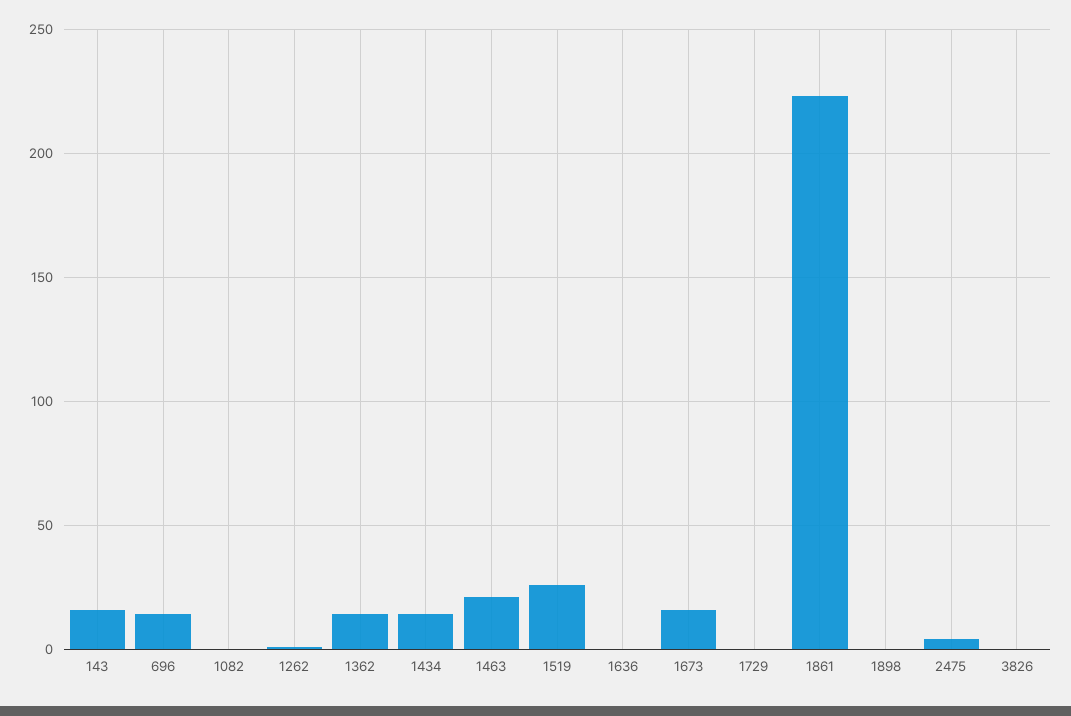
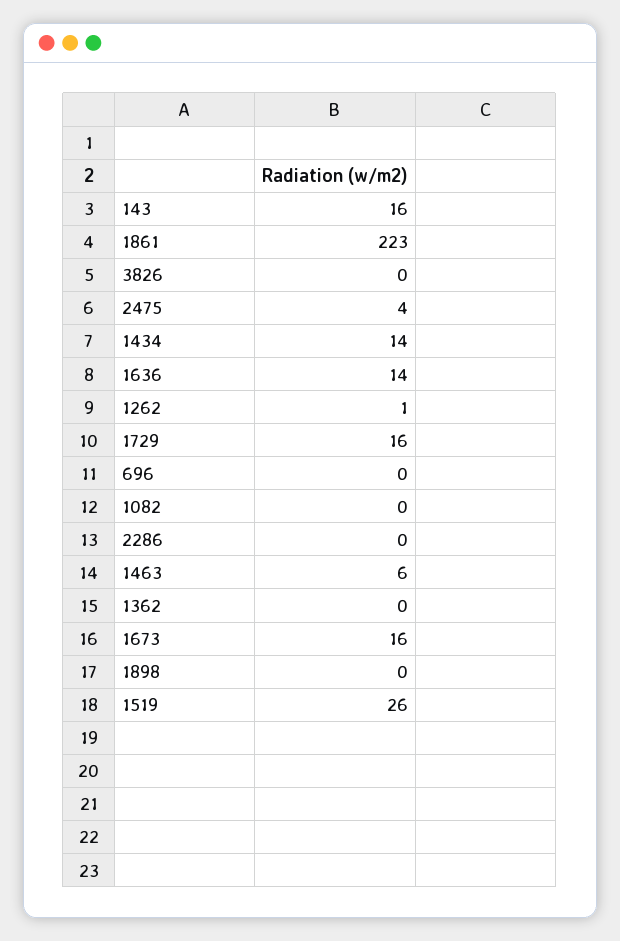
696: 15 -> 0
1362: 15 -> 0
1463: 20 -> 6
1636: 0 -> 14
1729: 0 -> 16
2286: none -> 0

